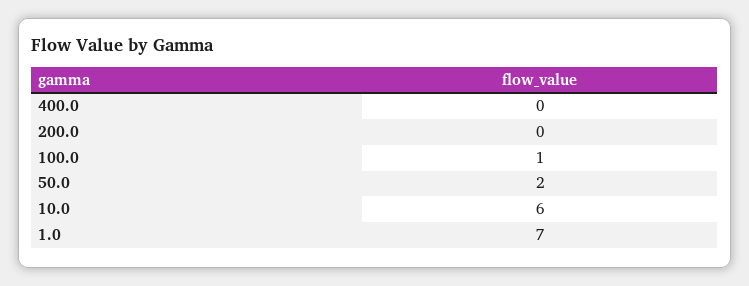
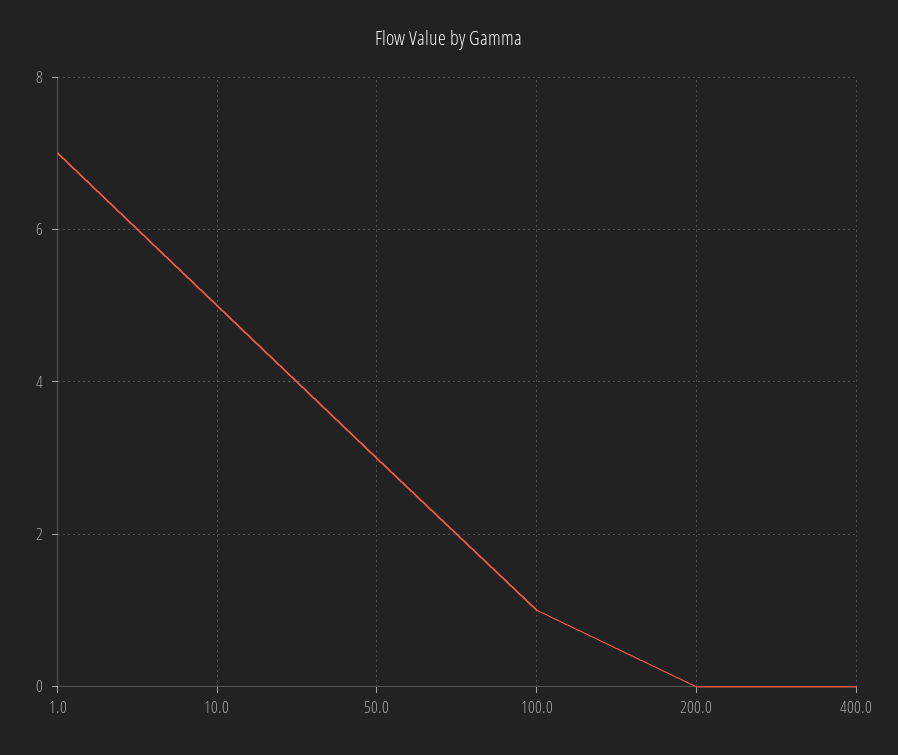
50.0: 2 -> 3
10.0: 6 -> 5

